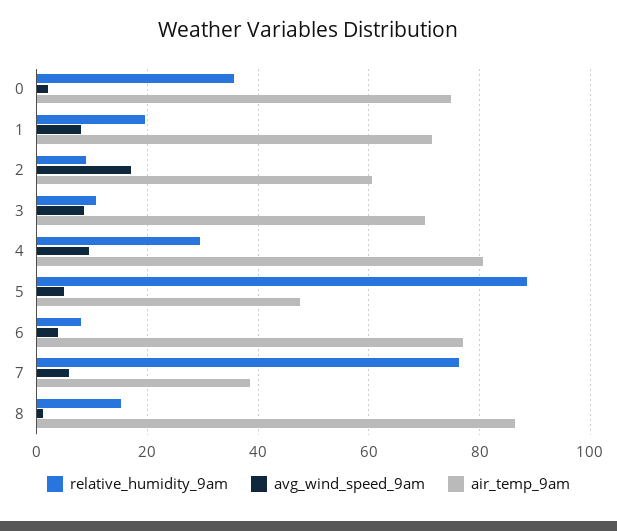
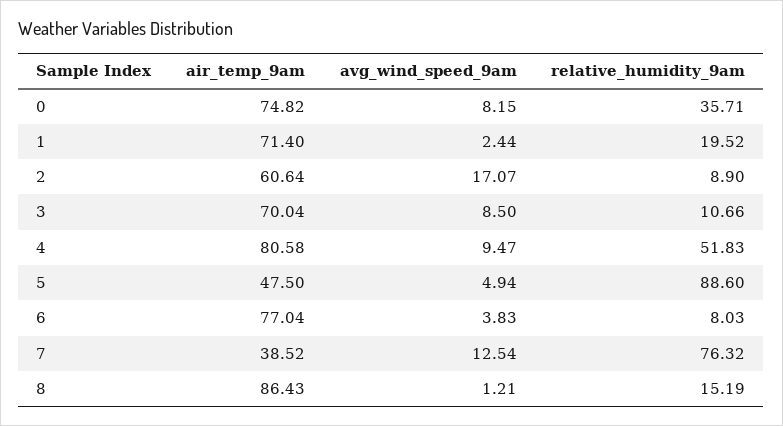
avg_wind_speed_9am, 0: 2 -> 8.15
avg_wind_speed_9am, 1: 8 -> 2.44
relative_humidity_9am, 4: 30 -> 51.83
avg_wind_speed_9am, 7: 6 -> 12.54

